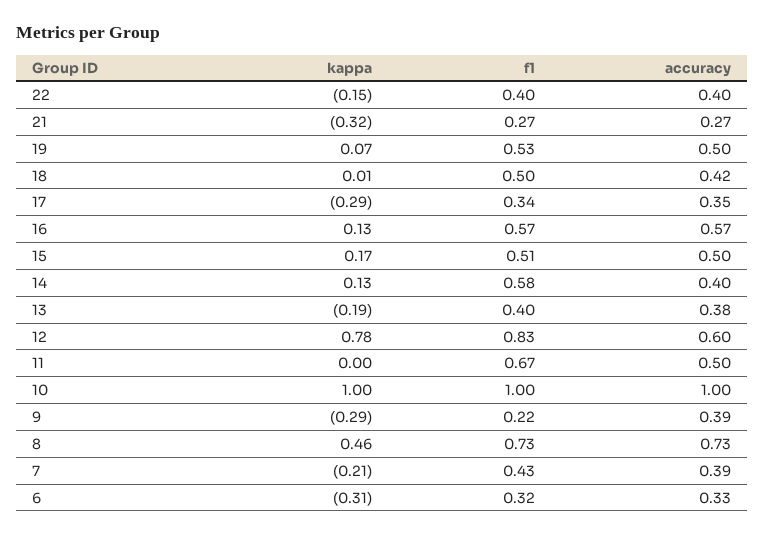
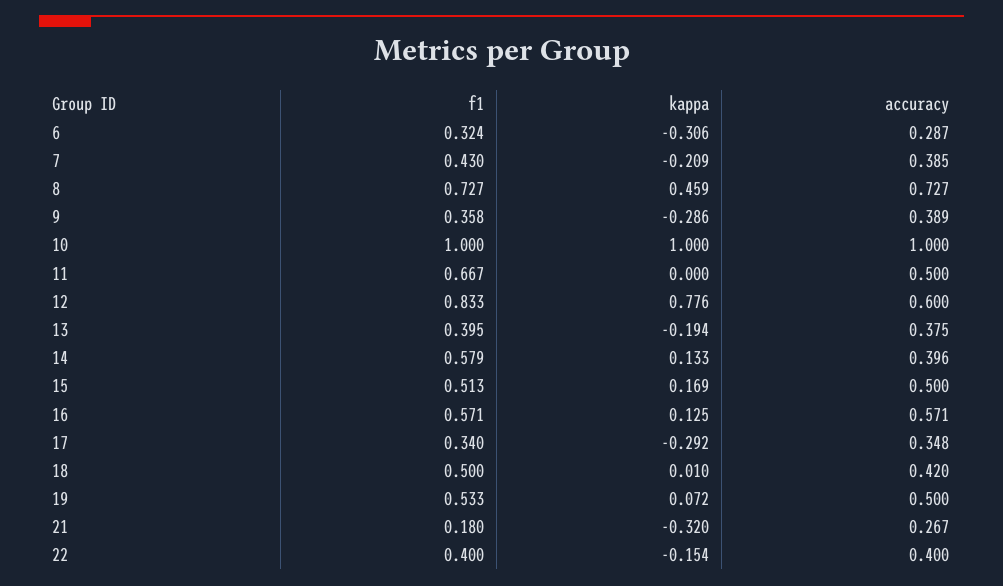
f1, 21: 0.27 -> 0.18
f1, 9: 0.22 -> 0.358
accuracy, 6: 0.33 -> 0.287

